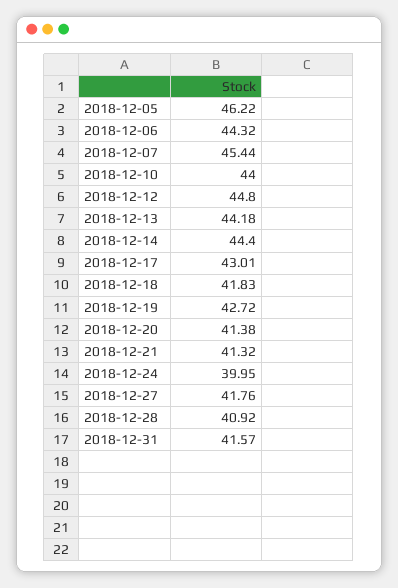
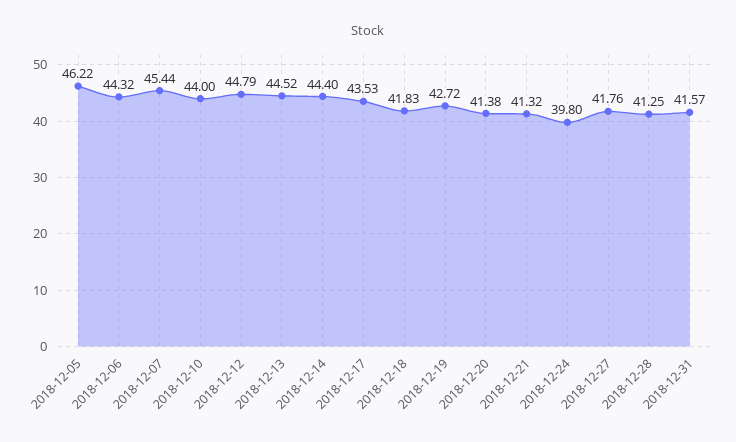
2018-12-12: 44.8 -> 44.79
2018-12-13: 44.18 -> 44.52
2018-12-17: 43.01 -> 43.53
2018-12-24: 39.95 -> 39.8
2018-12-28: 40.92 -> 41.25

